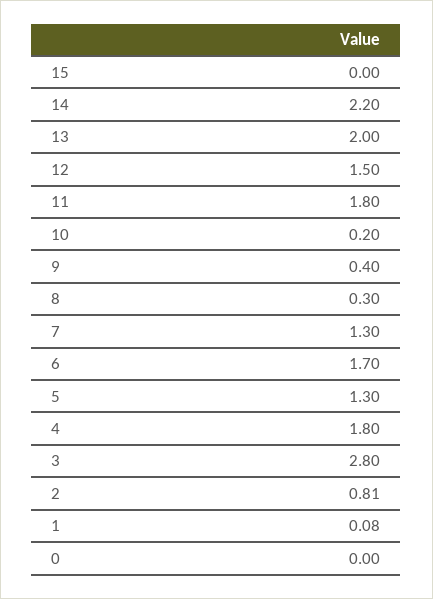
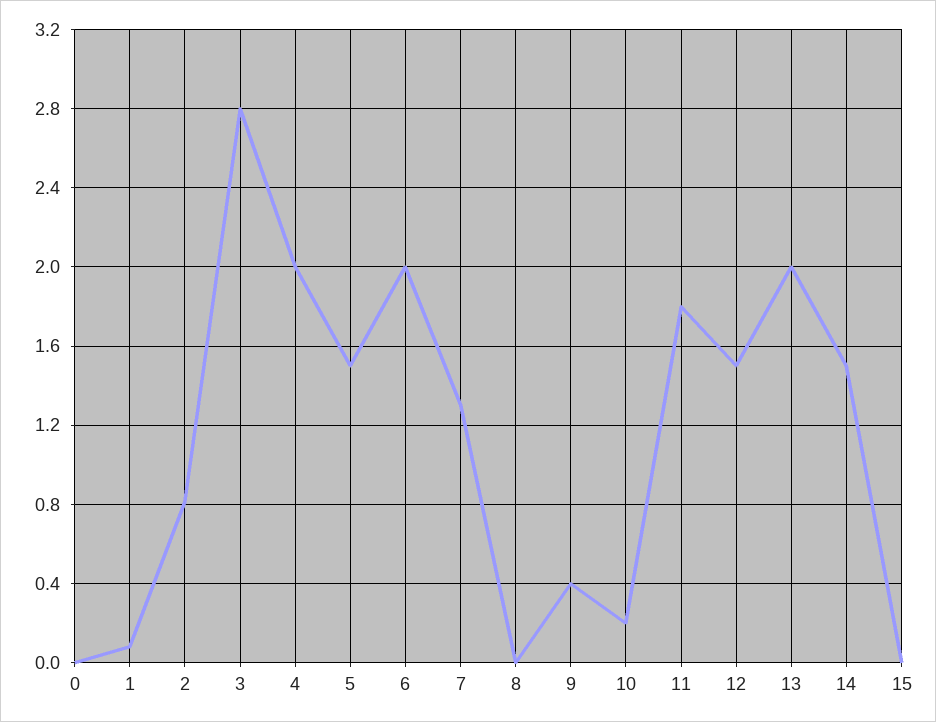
14: 2.2 -> 1.5
8: 0.3 -> 0
6: 1.7 -> 2
5: 1.3 -> 1.5
4: 1.8 -> 2

